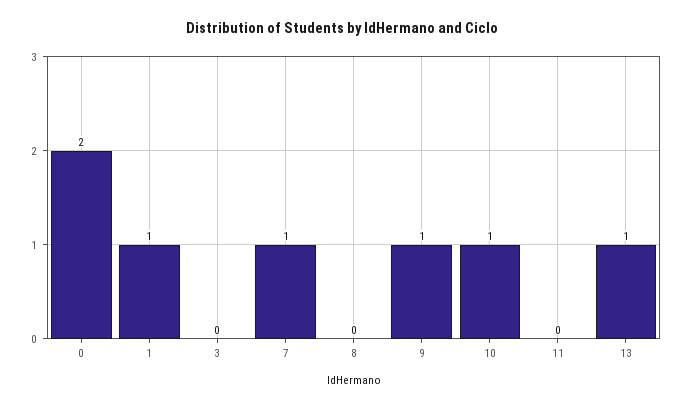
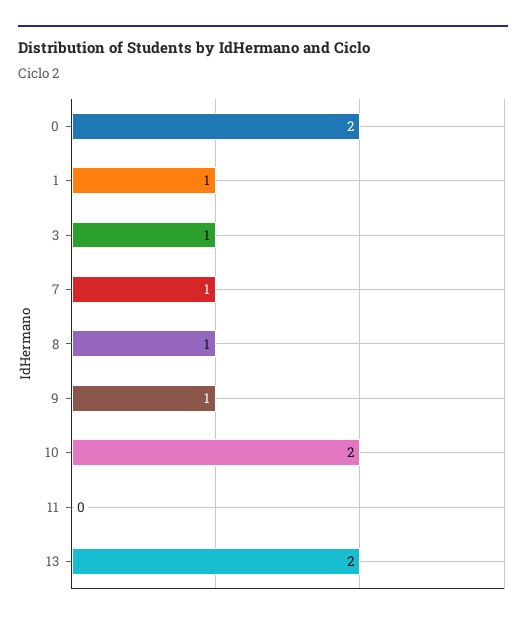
3: 0 -> 1
8: 0 -> 1
10: 1 -> 2
13: 1 -> 2

